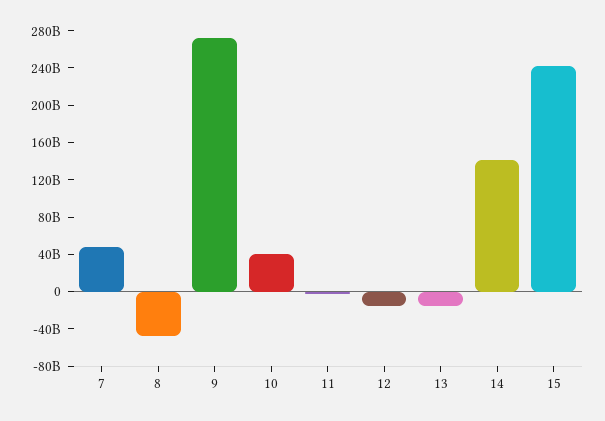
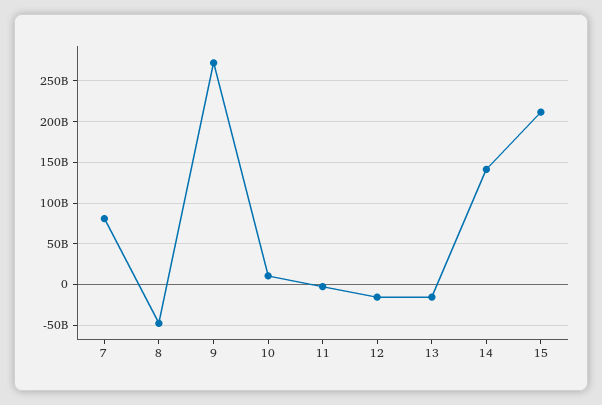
7: 50000000000 -> 80000000000
10: 40000000000 -> 10000000000
15: 240000000000 -> 210000000000

